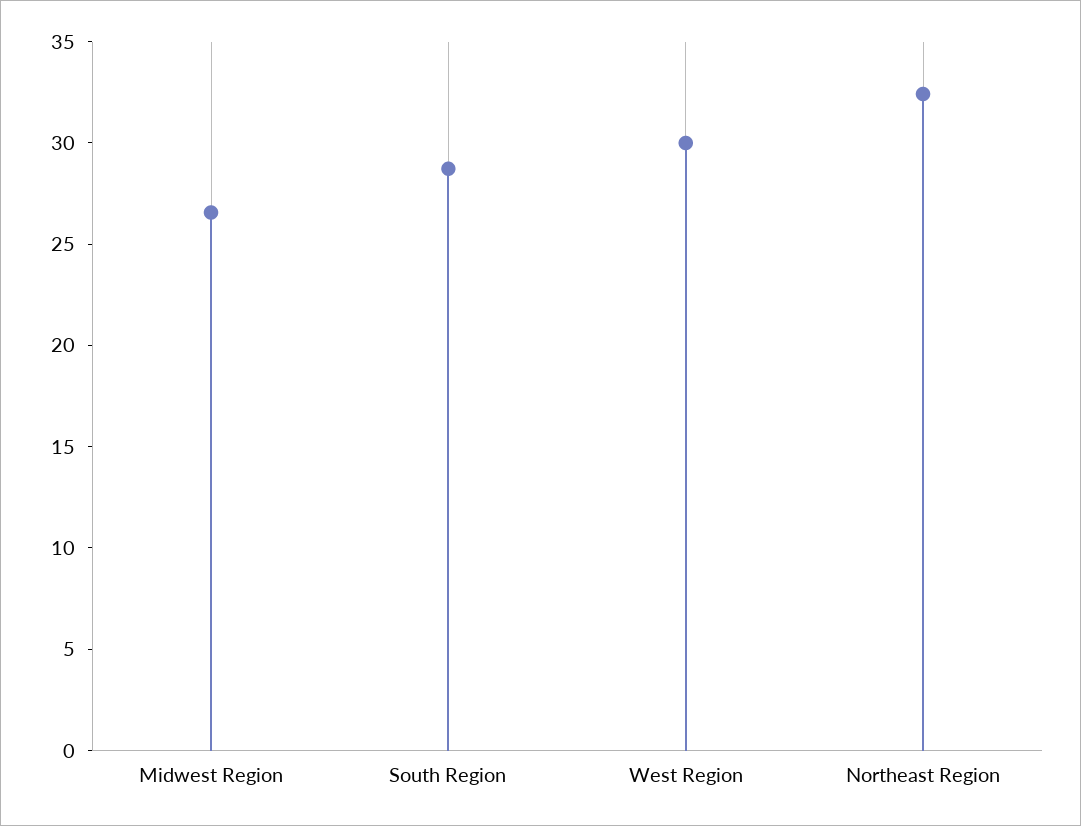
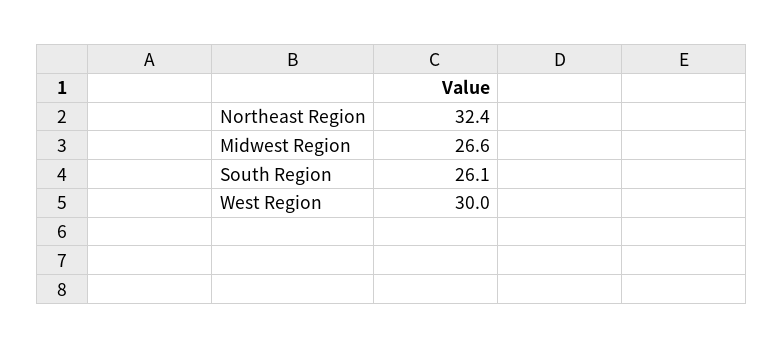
South Region: 29 -> 26.1

